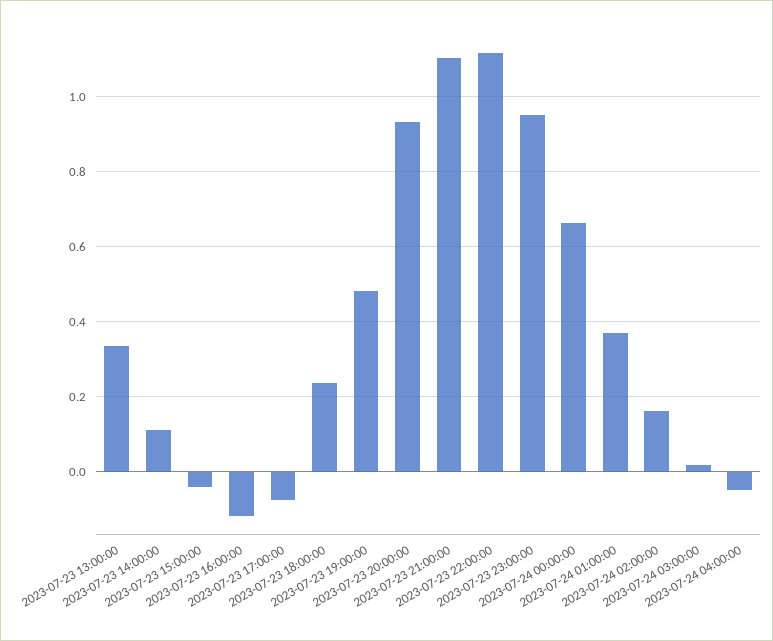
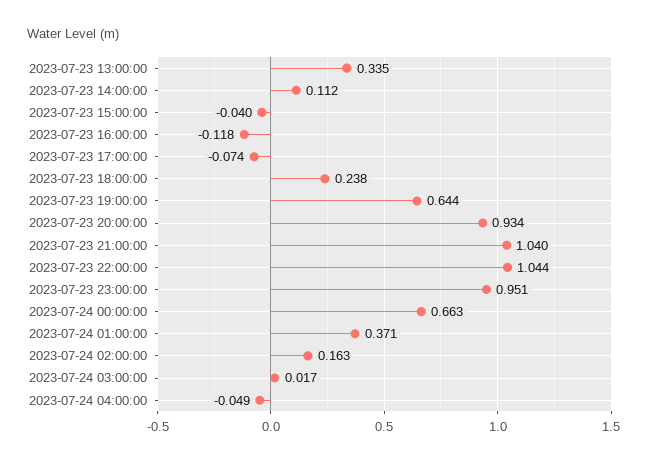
2023-07-23 19:00:00: 0.48 -> 0.644
2023-07-23 21:00:00: 1.1 -> 1.04
2023-07-23 22:00:00: 1.12 -> 1.044

